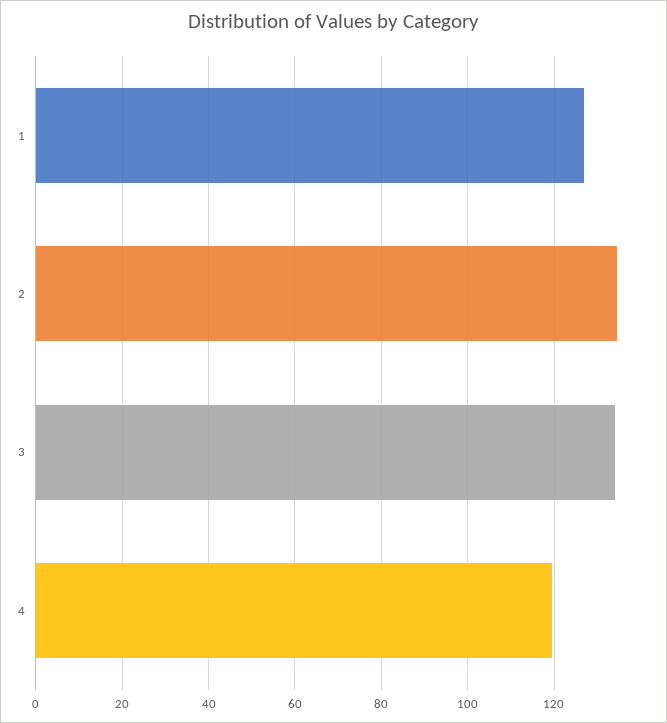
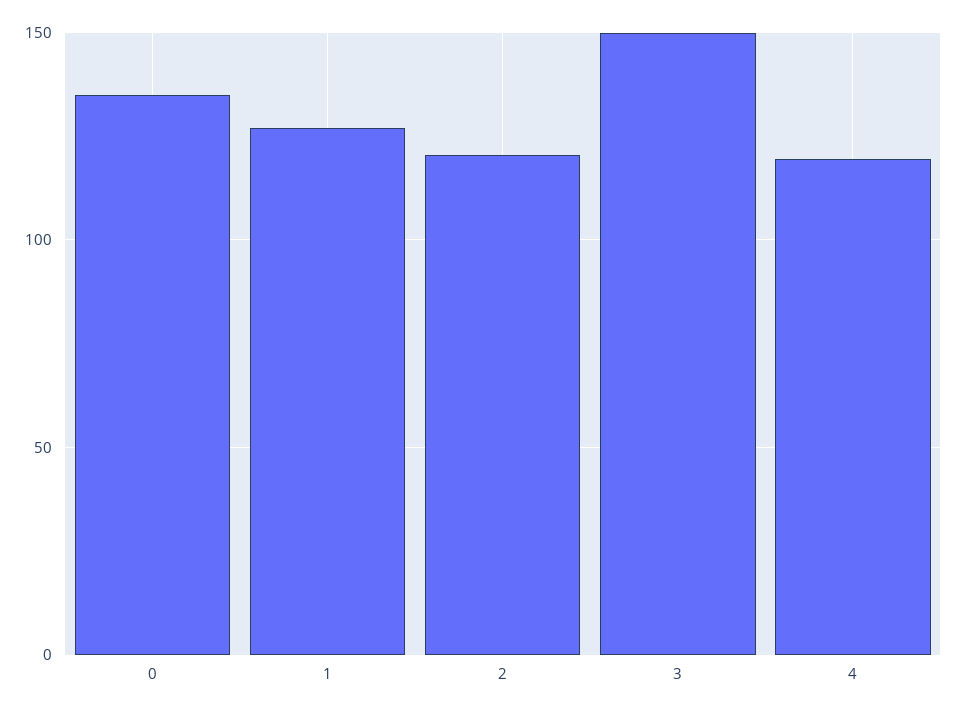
2: 134 -> 120
3: 134 -> 150
0: none -> 135

